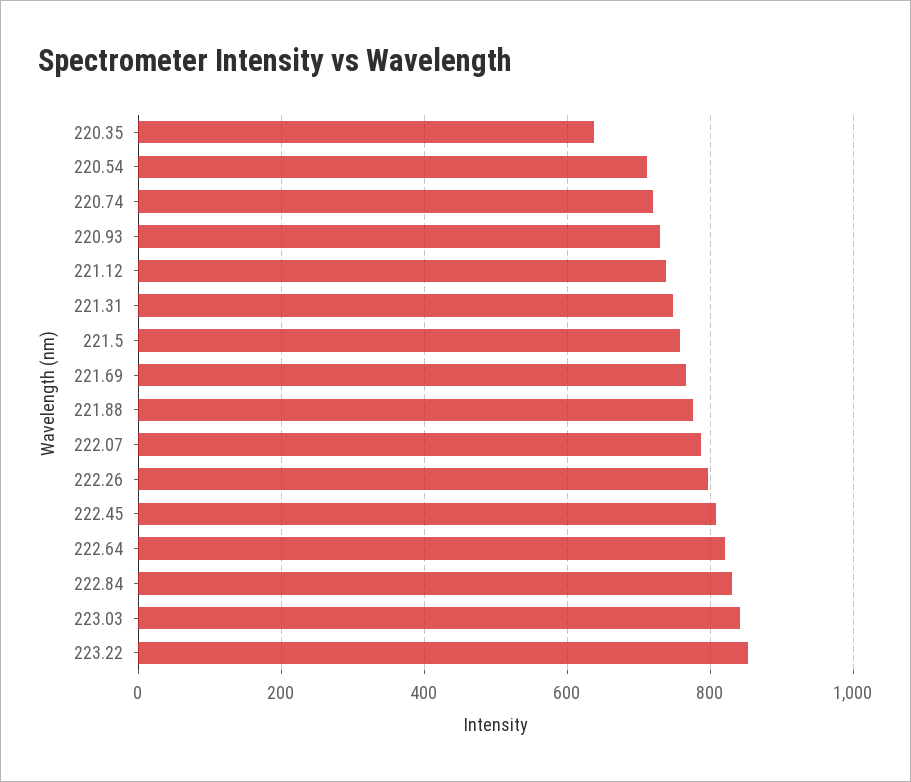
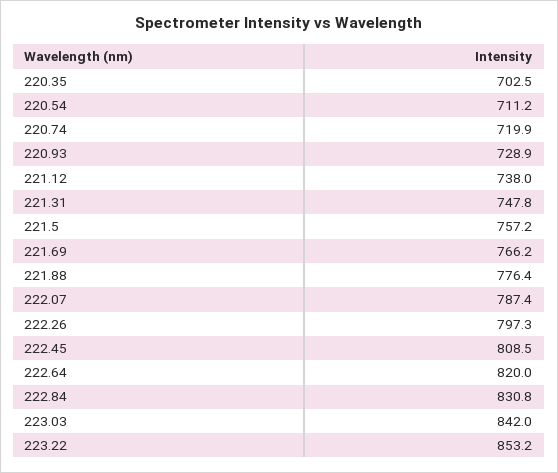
220.35: 640 -> 702.5

